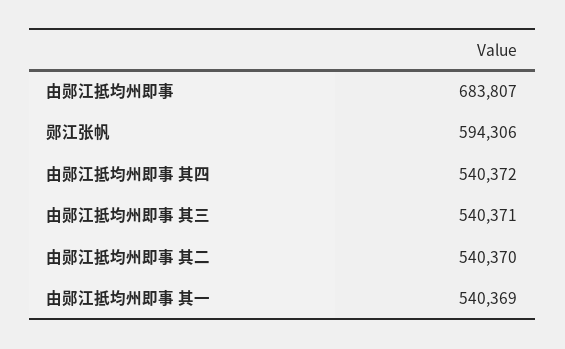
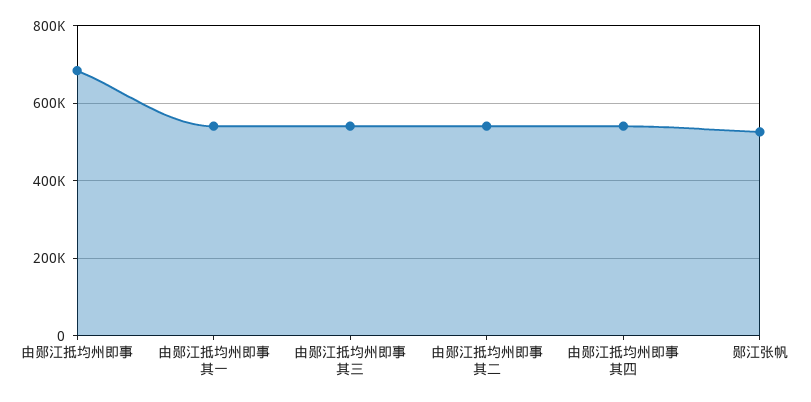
郧江张帆: 594306 -> 520000

